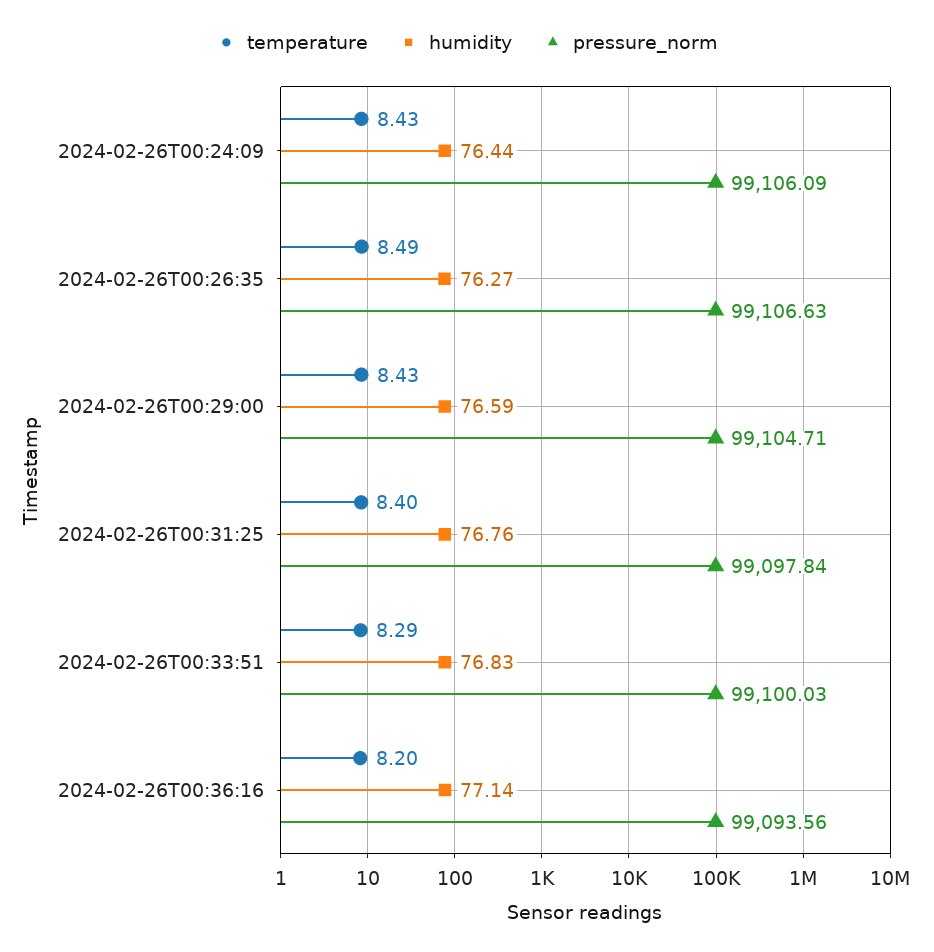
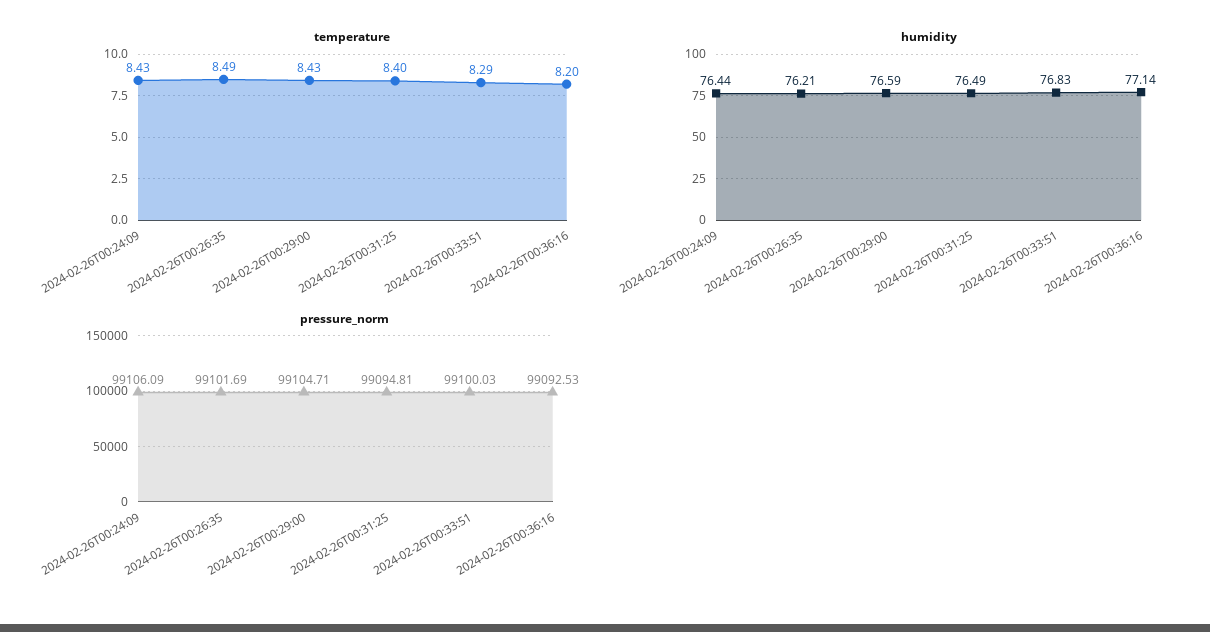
humidity, 2024-02-26T00:26:35: 76.27 -> 76.21
pressure_norm, 2024-02-26T00:26:35: 99106.63 -> 99101.69
humidity, 2024-02-26T00:31:25: 76.76 -> 76.49
pressure_norm, 2024-02-26T00:31:25: 99097.84 -> 99094.81
pressure_norm, 2024-02-26T00:36:16: 99093.56 -> 99092.53

